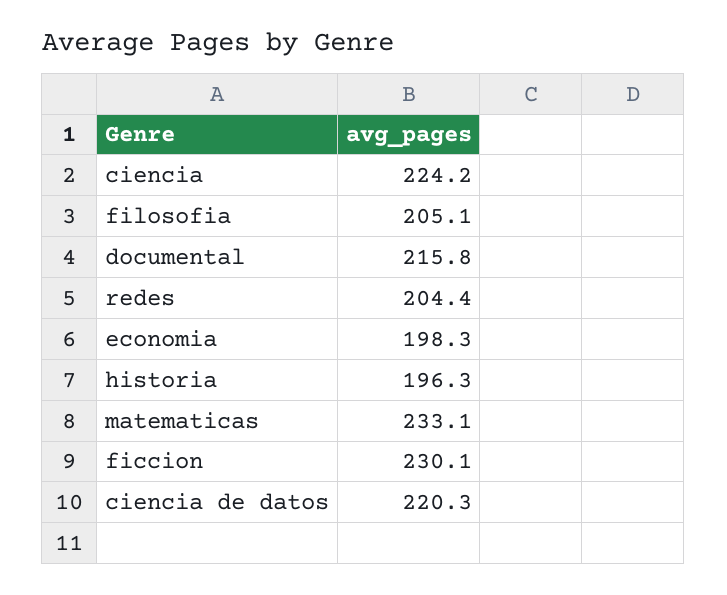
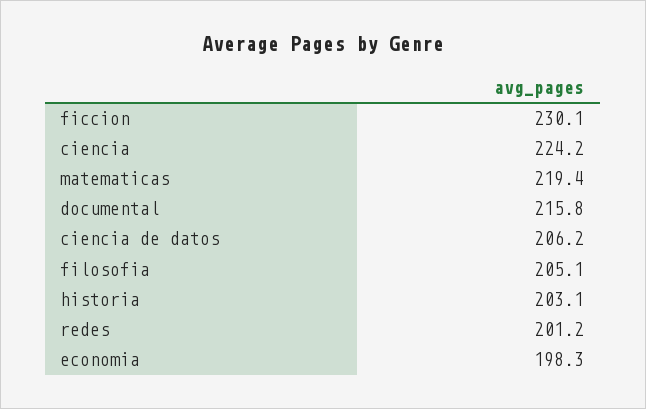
redes: 204.4 -> 201.2
historia: 196.3 -> 203.1
matematicas: 233.1 -> 219.4
ciencia de datos: 220.3 -> 206.2

